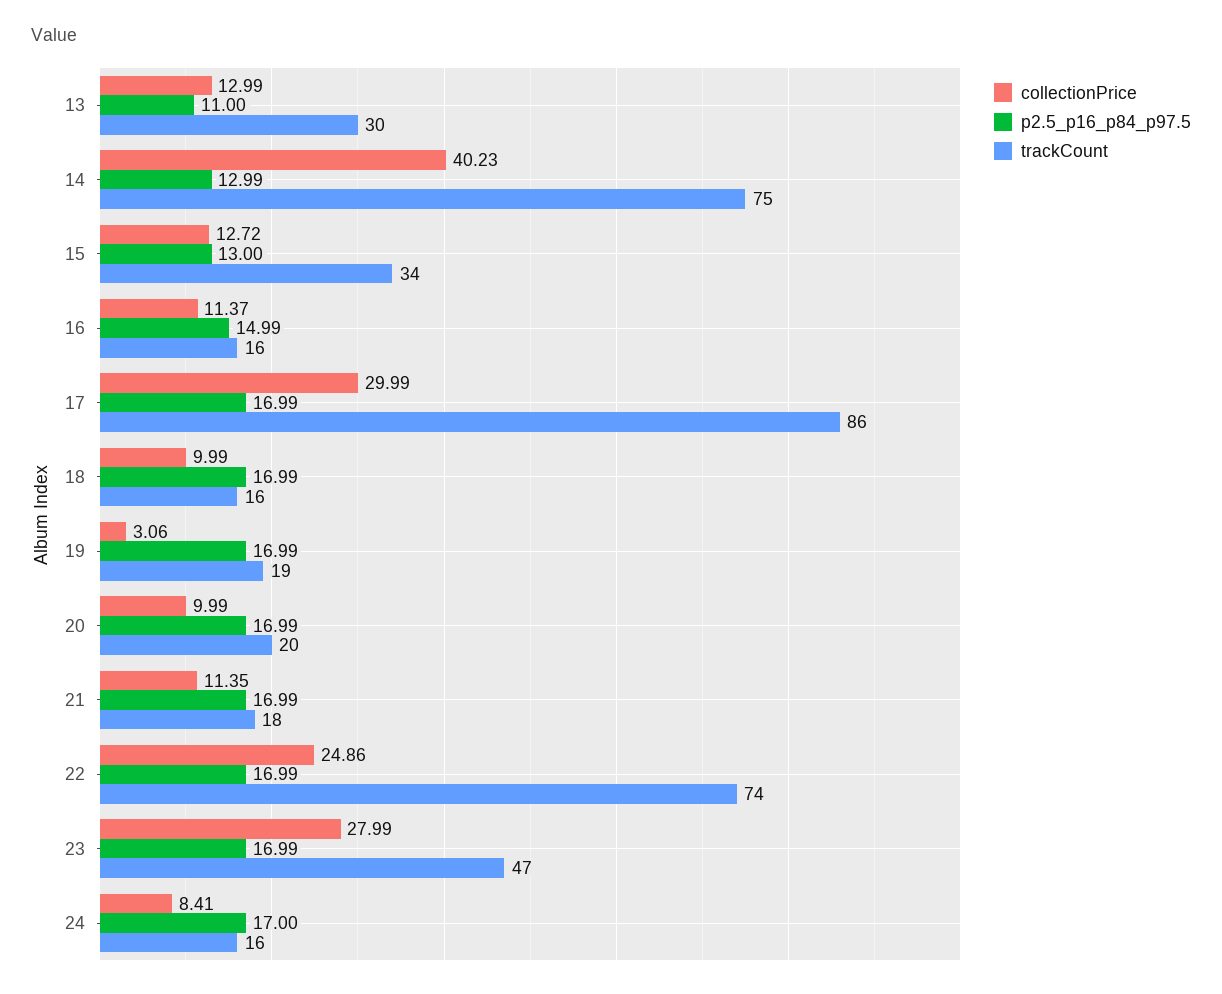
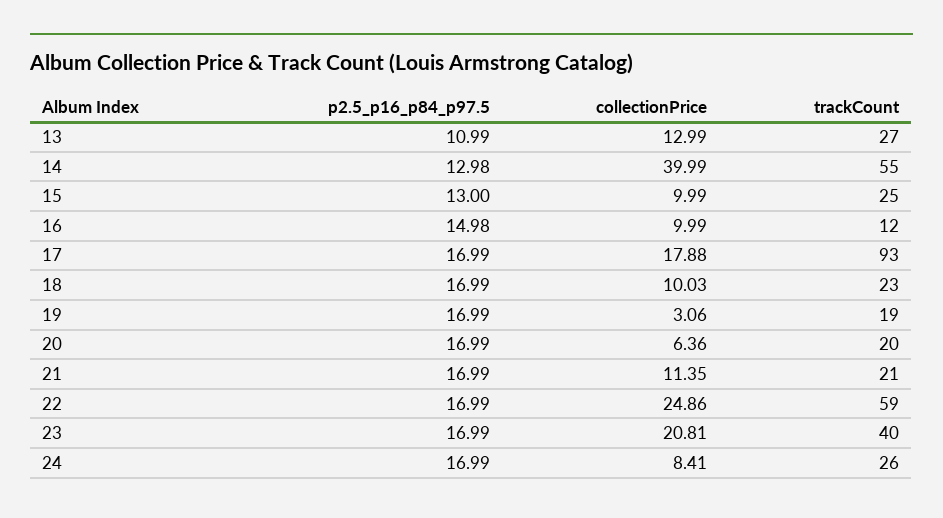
p2.5_p16_p84_p97.5, 13: 11 -> 10.99
trackCount, 13: 30 -> 27
collectionPrice, 14: 40.23 -> 39.99
p2.5_p16_p84_p97.5, 14: 12.99 -> 12.98
trackCount, 14: 75 -> 55
collectionPrice, 15: 12.72 -> 9.99
trackCount, 15: 34 -> 25
collectionPrice, 16: 11.37 -> 9.99
p2.5_p16_p84_p97.5, 16: 14.99 -> 14.98
trackCount, 16: 16 -> 12
collectionPrice, 17: 29.99 -> 17.88
trackCount, 17: 86 -> 93
collectionPrice, 18: 9.99 -> 10.03
trackCount, 18: 16 -> 23
collectionPrice, 20: 9.99 -> 6.36
trackCount, 21: 18 -> 21
trackCount, 22: 74 -> 59
collectionPrice, 23: 27.99 -> 20.81
trackCount, 23: 47 -> 40
p2.5_p16_p84_p97.5, 24: 17 -> 16.99
trackCount, 24: 16 -> 26

